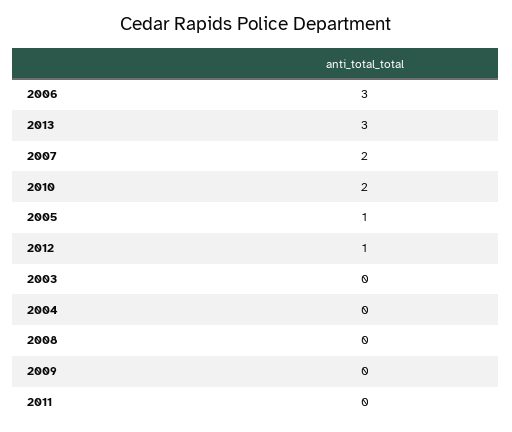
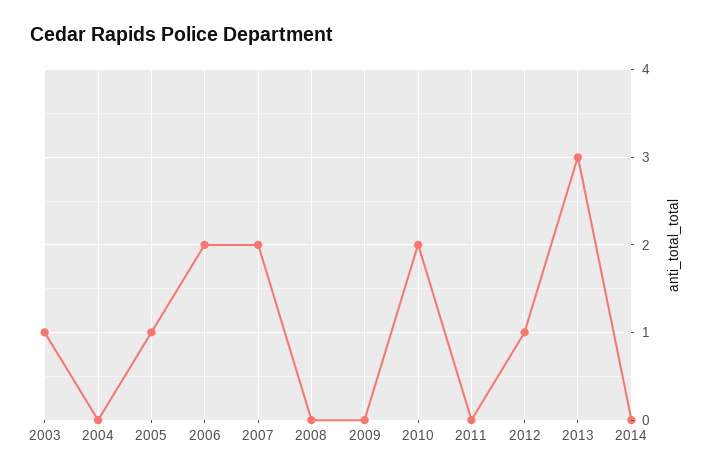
2006: 3 -> 2
2003: 0 -> 1
2014: none -> 0

